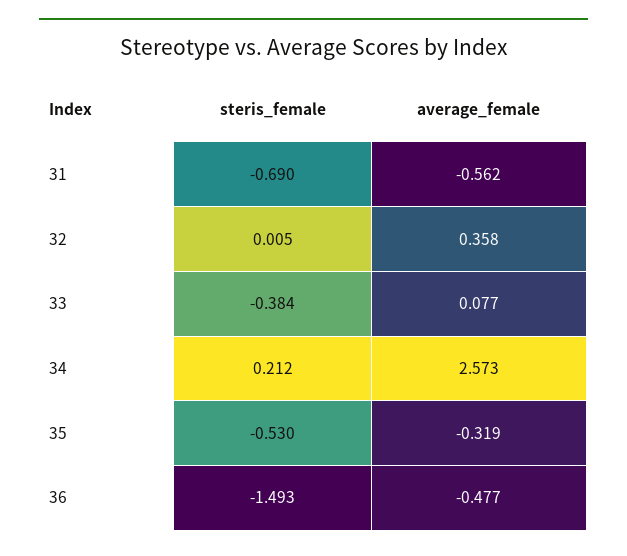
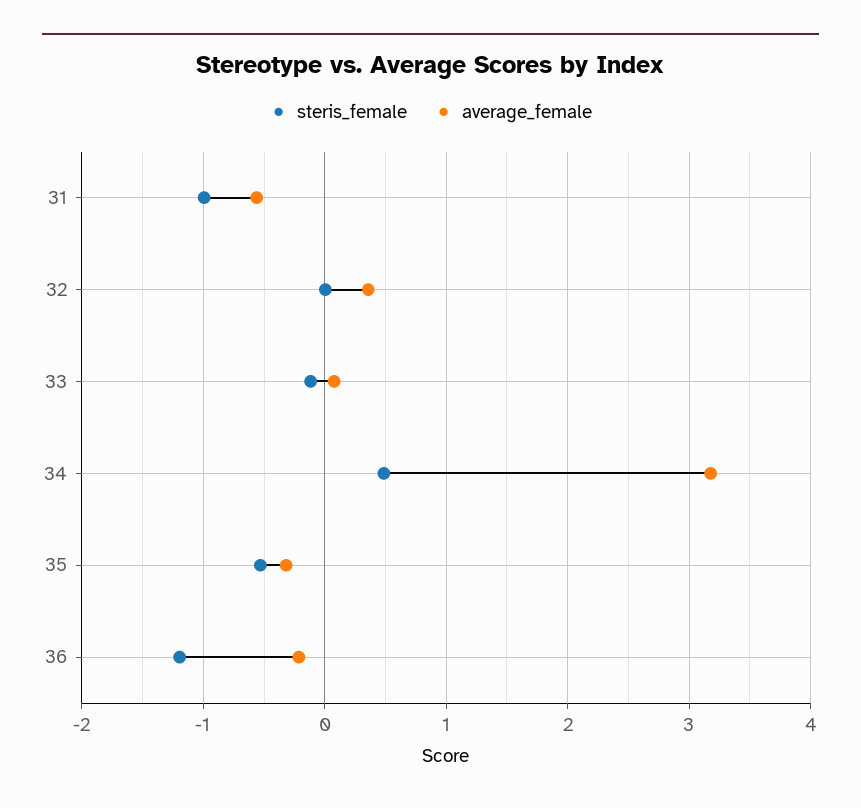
steris_female, 31: -0.69 -> -1
steris_female, 33: -0.384 -> -0.1
steris_female, 34: 0.212 -> 0.5
average_female, 34: 2.573 -> 3.2
steris_female, 36: -1.493 -> -1.2
average_female, 36: -0.477 -> -0.2

